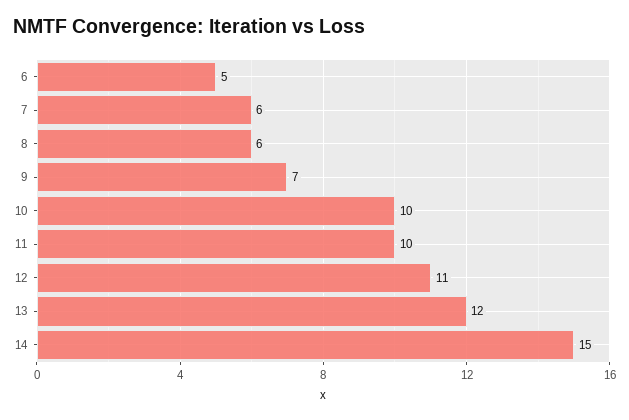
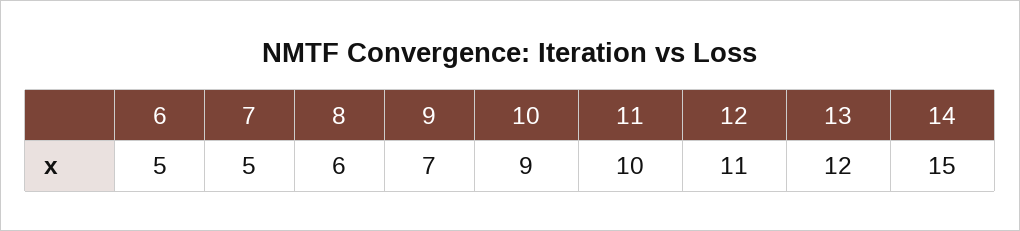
7: 6 -> 5
10: 10 -> 9

